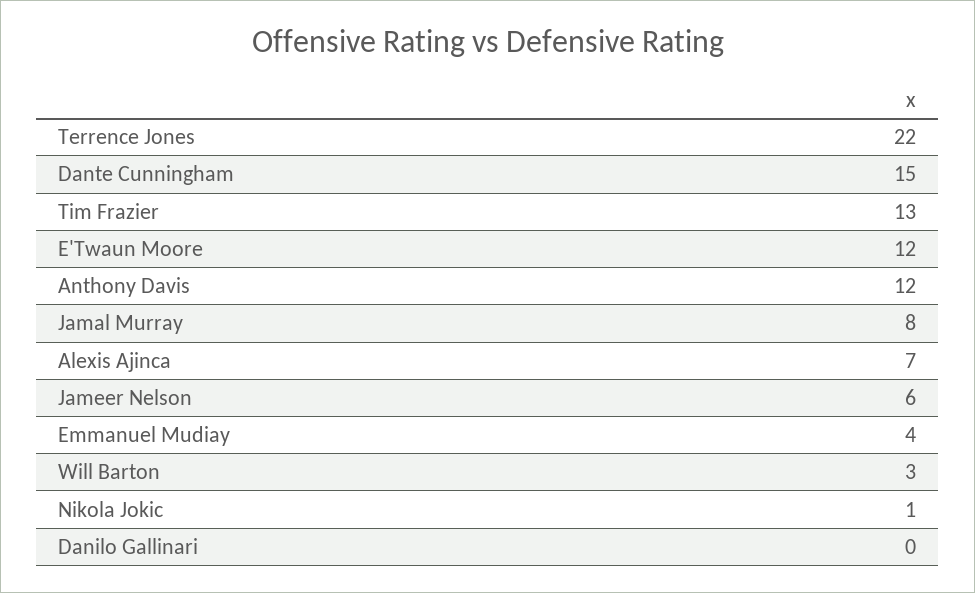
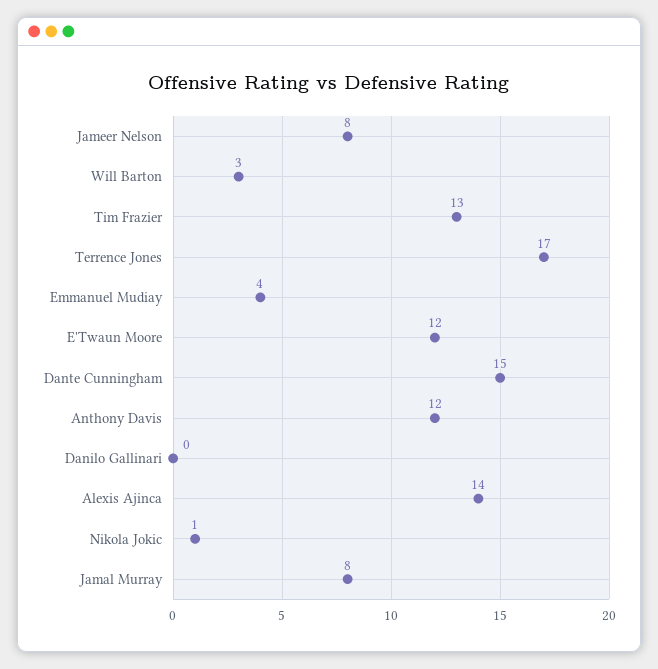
Terrence Jones: 22 -> 17
Alexis Ajinca: 7 -> 14
Jameer Nelson: 6 -> 8

